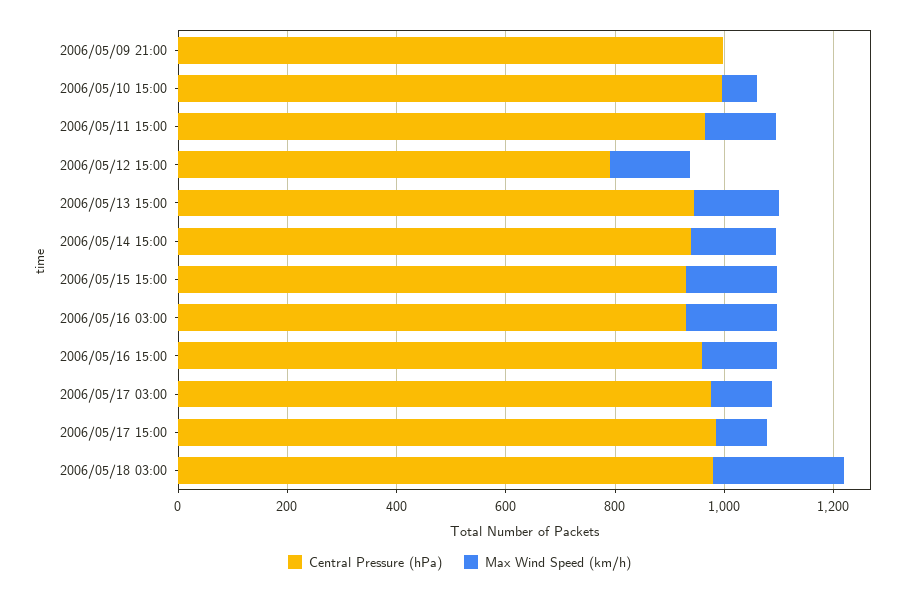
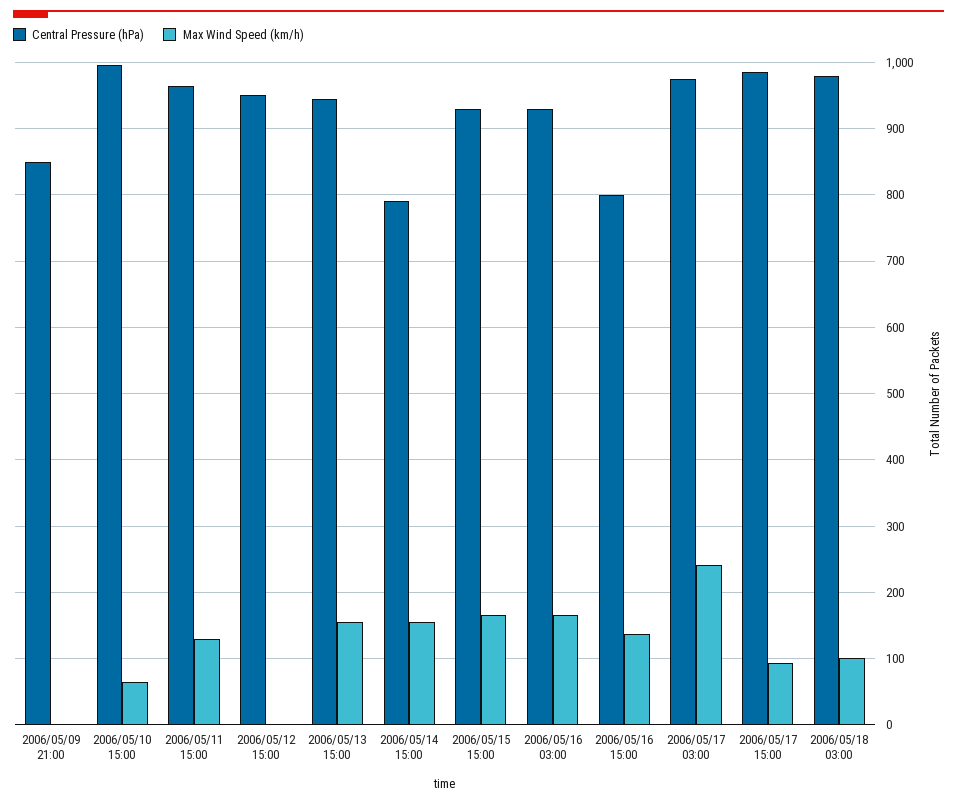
Central Pressure (hPa), 2006/05/09 21:00: 1000 -> 850
Central Pressure (hPa), 2006/05/12 15:00: 800 -> 950
Max Wind Speed (km/h), 2006/05/12 15:00: 150 -> 0
Central Pressure (hPa), 2006/05/14 15:00: 950 -> 790
Central Pressure (hPa), 2006/05/16 15:00: 950 -> 800
Max Wind Speed (km/h), 2006/05/17 03:00: 100 -> 240
Max Wind Speed (km/h), 2006/05/18 03:00: 250 -> 100

